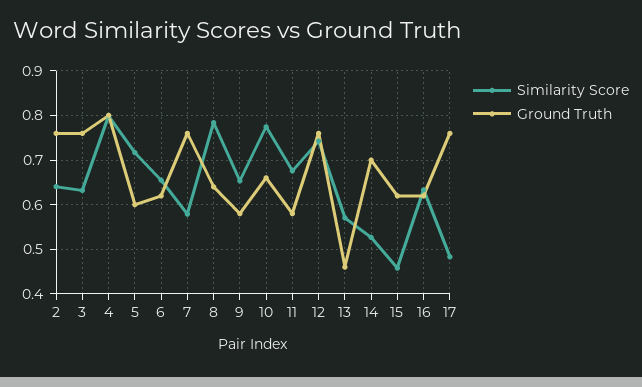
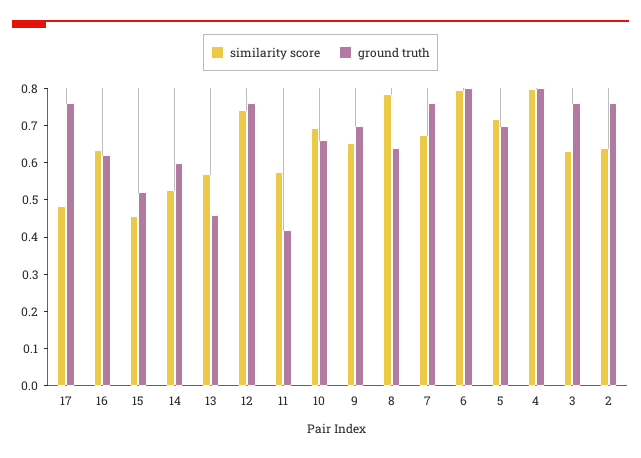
Ground Truth, 5: 0.6 -> 0.7
Similarity Score, 6: 0.66 -> 0.8
Ground Truth, 6: 0.62 -> 0.8
Similarity Score, 7: 0.58 -> 0.675
Ground Truth, 9: 0.58 -> 0.7
Similarity Score, 10: 0.78 -> 0.7
Similarity Score, 11: 0.68 -> 0.575
Ground Truth, 11: 0.58 -> 0.425
Ground Truth, 14: 0.7 -> 0.6
Ground Truth, 15: 0.62 -> 0.525

